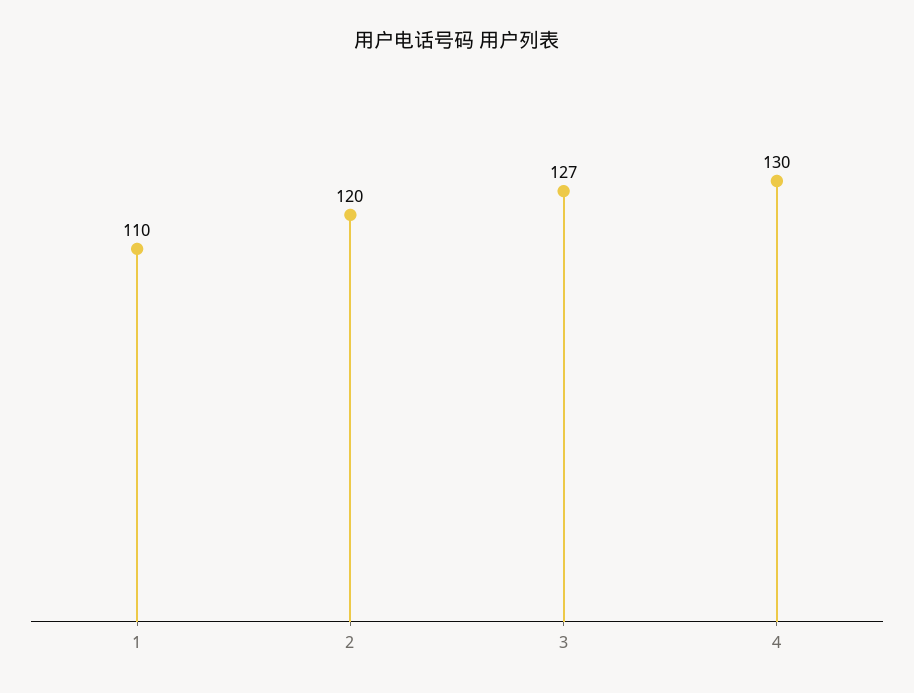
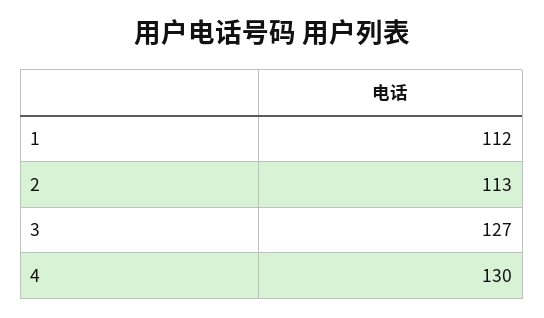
1: 110 -> 112
2: 120 -> 113

